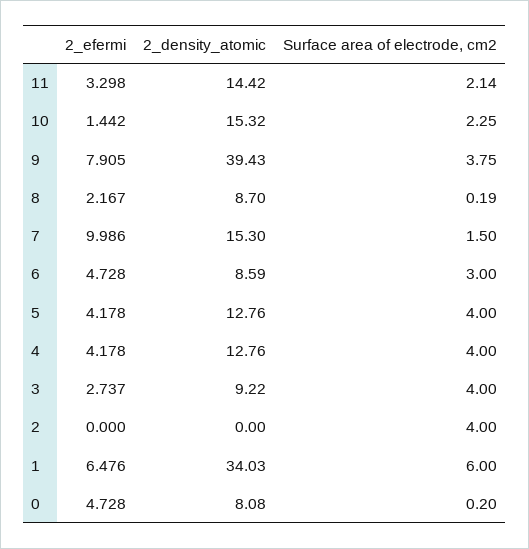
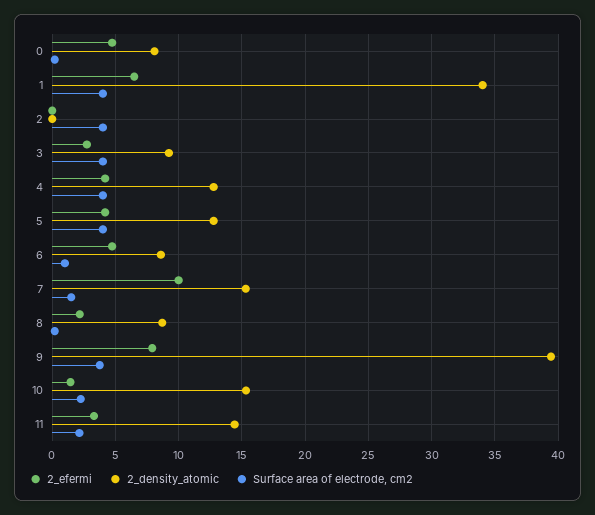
Surface area of electrode, cm2, 6: 3 -> 1
Surface area of electrode, cm2, 1: 6 -> 4

